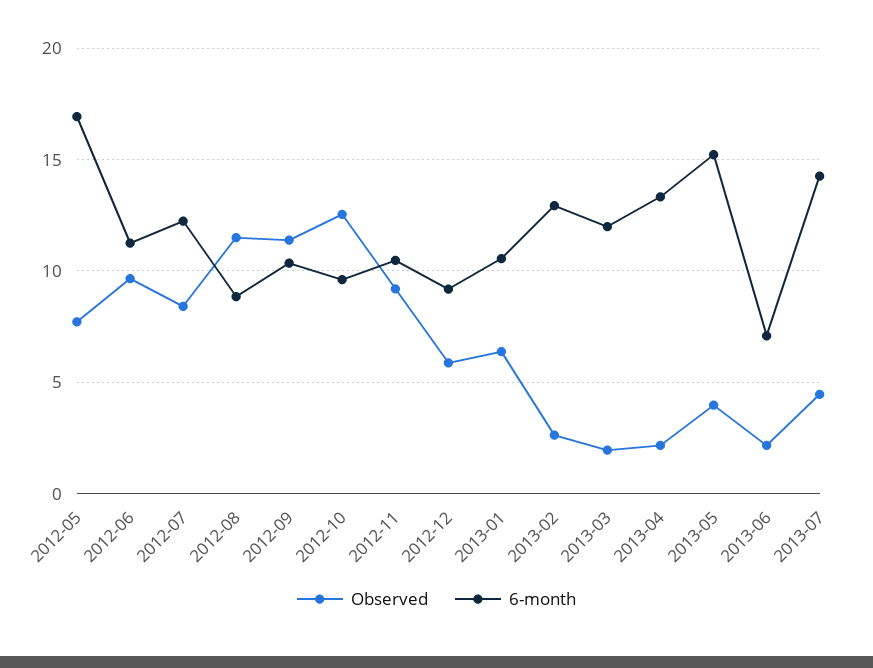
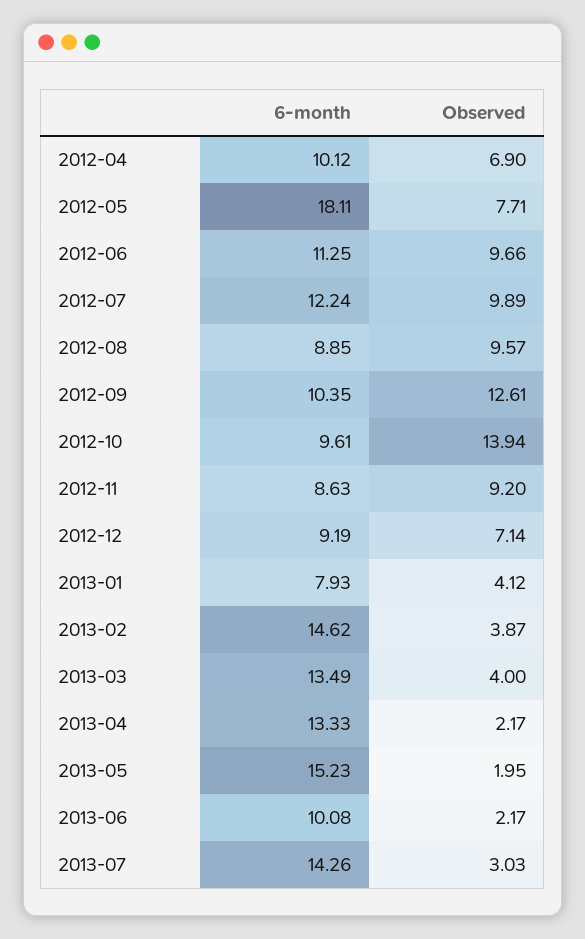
6-month, 2012-05: 17 -> 18.11
Observed, 2012-07: 8.5 -> 9.89
Observed, 2012-08: 11.5 -> 9.57
Observed, 2012-09: 11.5 -> 12.61
Observed, 2012-10: 12.5 -> 13.94
6-month, 2012-11: 10.5 -> 8.63
Observed, 2012-12: 6 -> 7.14
Observed, 2013-01: 6.5 -> 4.12
6-month, 2013-01: 10.5 -> 7.93
Observed, 2013-02: 2.5 -> 3.87
6-month, 2013-02: 13 -> 14.62
Observed, 2013-03: 2 -> 4
6-month, 2013-03: 12 -> 13.49
Observed, 2013-05: 4 -> 1.95
6-month, 2013-06: 7 -> 10.08
Observed, 2013-07: 4.5 -> 3.03
6-month, 2012-04: none -> 10.12
Observed, 2012-04: none -> 6.9

